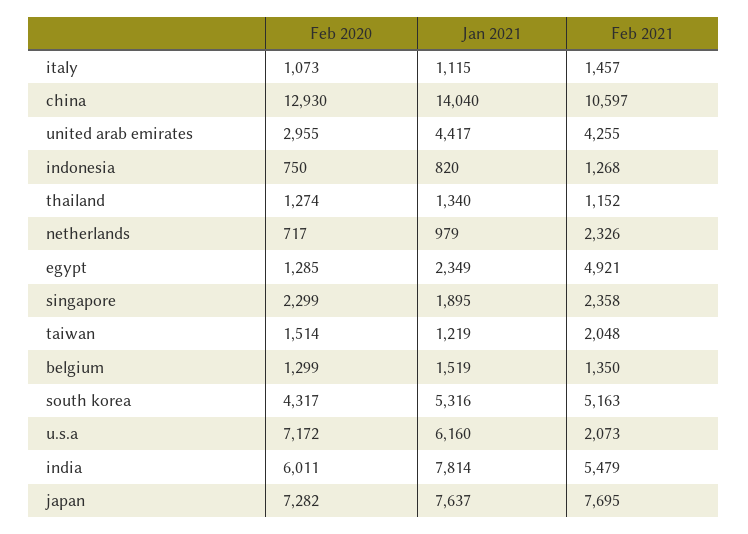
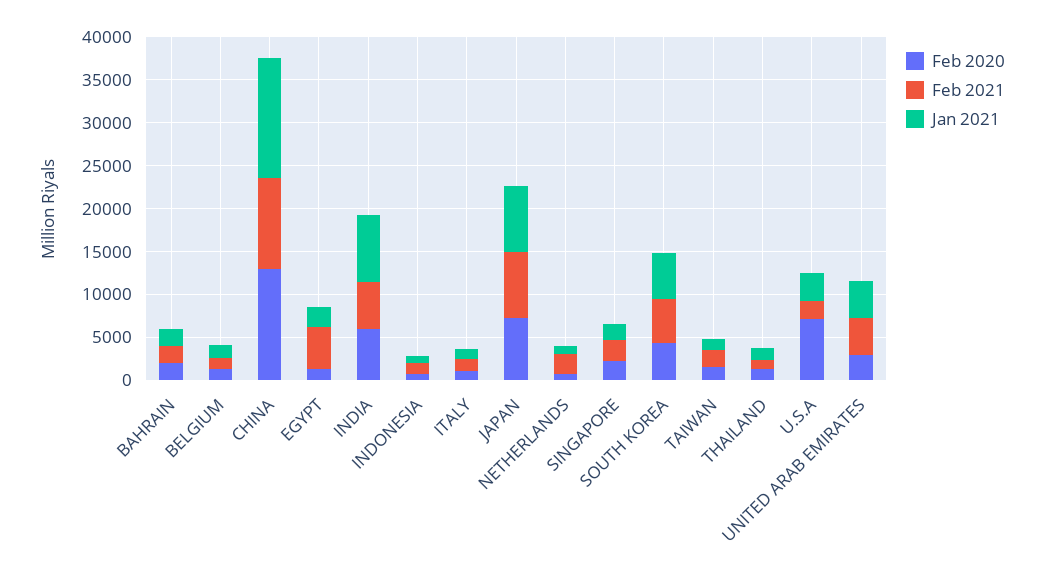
Jan 2021, u.s.a: 6160 -> 3000
Feb 2020, BAHRAIN: none -> 2000
Feb 2021, BAHRAIN: none -> 2000
Jan 2021, BAHRAIN: none -> 2000

